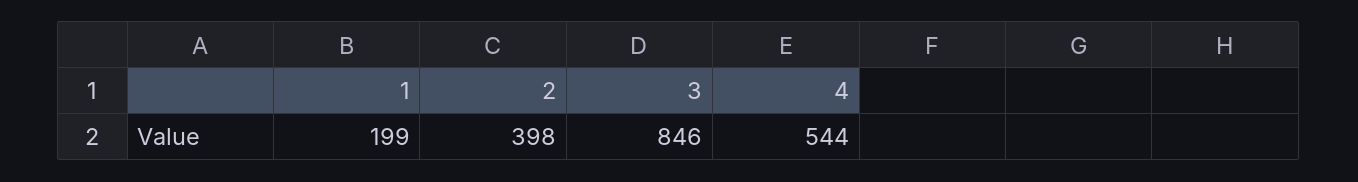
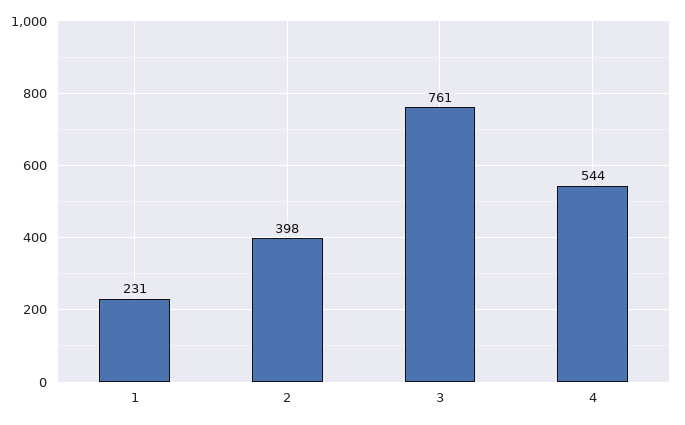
1: 199 -> 231
3: 846 -> 761

